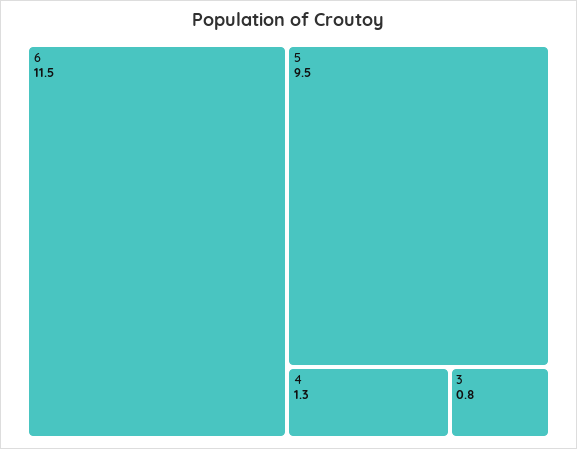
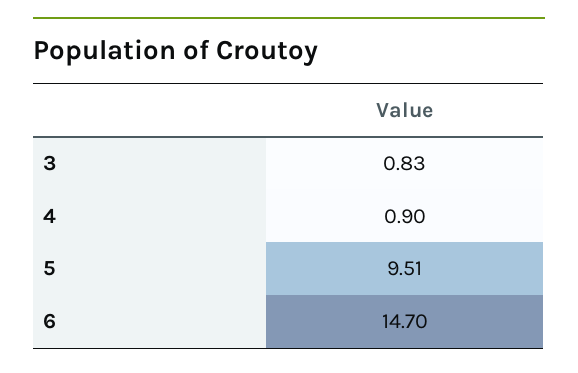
6: 11.5 -> 14.7
4: 1.3 -> 0.9

